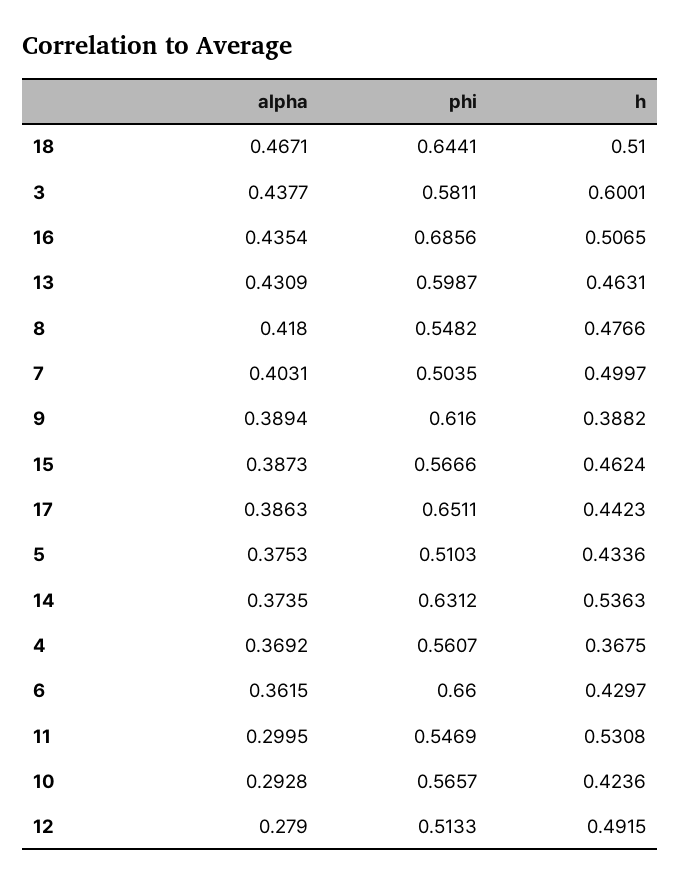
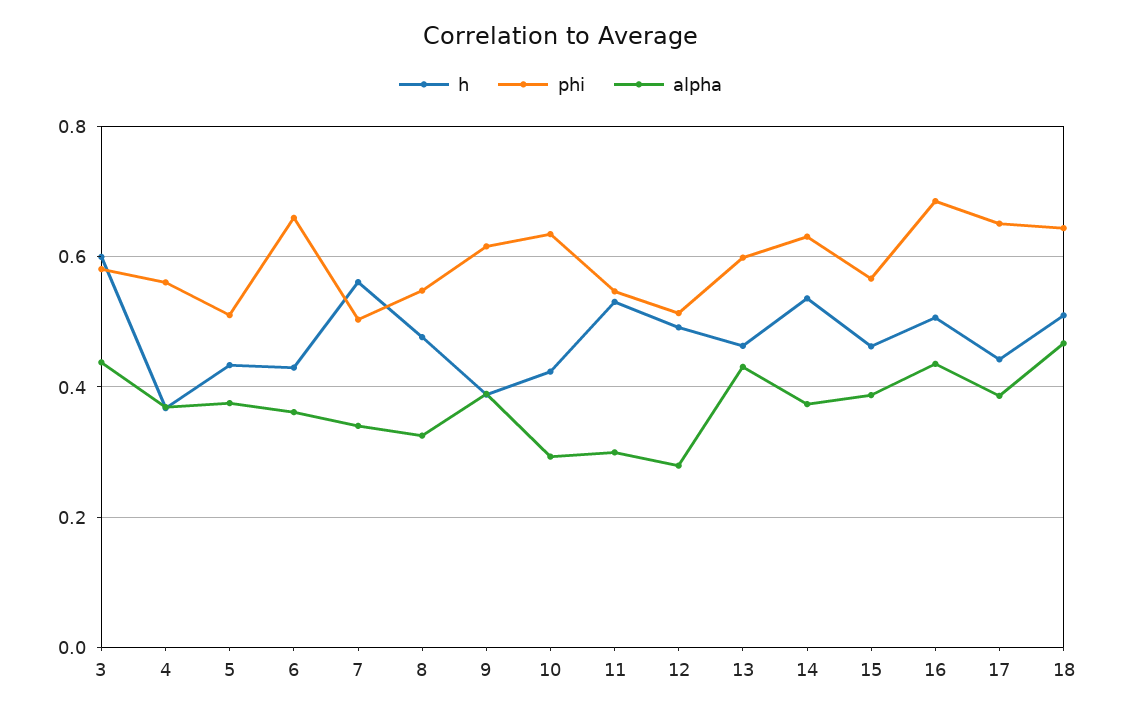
alpha, 8: 0.418 -> 0.32
alpha, 7: 0.4031 -> 0.34
h, 7: 0.4997 -> 0.56
phi, 10: 0.5657 -> 0.64

